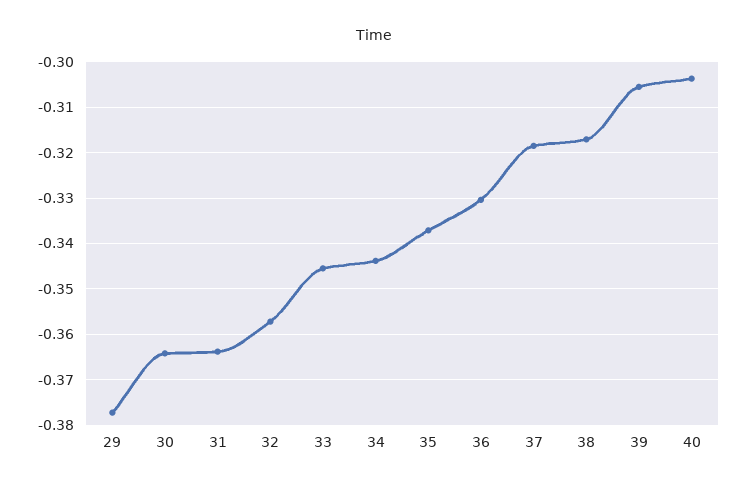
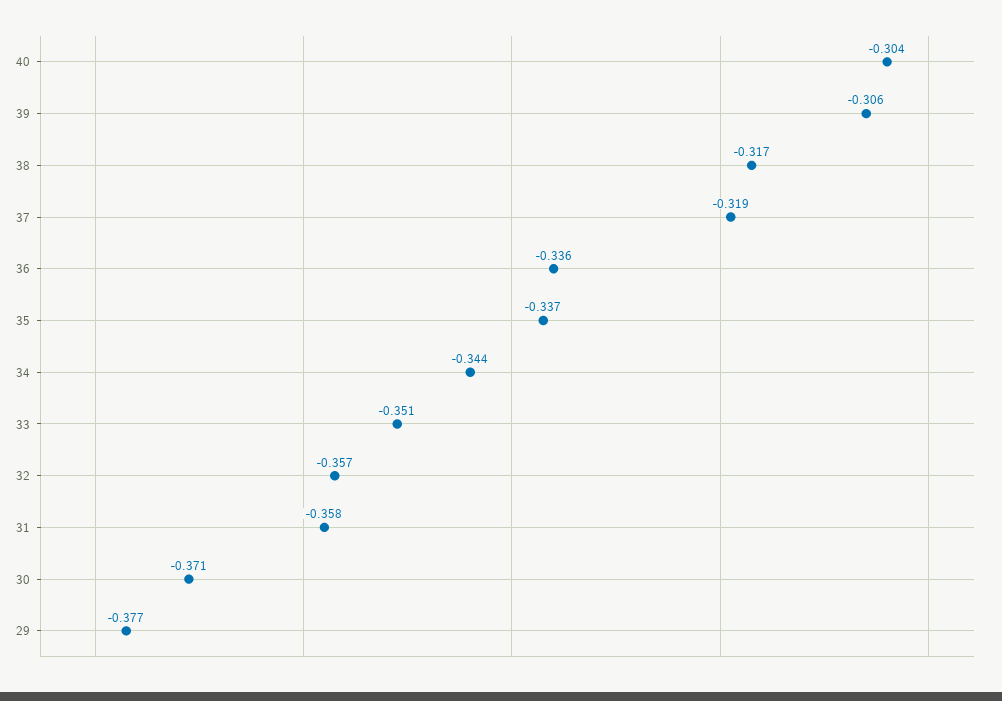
30: -0.364 -> -0.371
31: -0.364 -> -0.358
33: -0.346 -> -0.351
36: -0.33 -> -0.336

